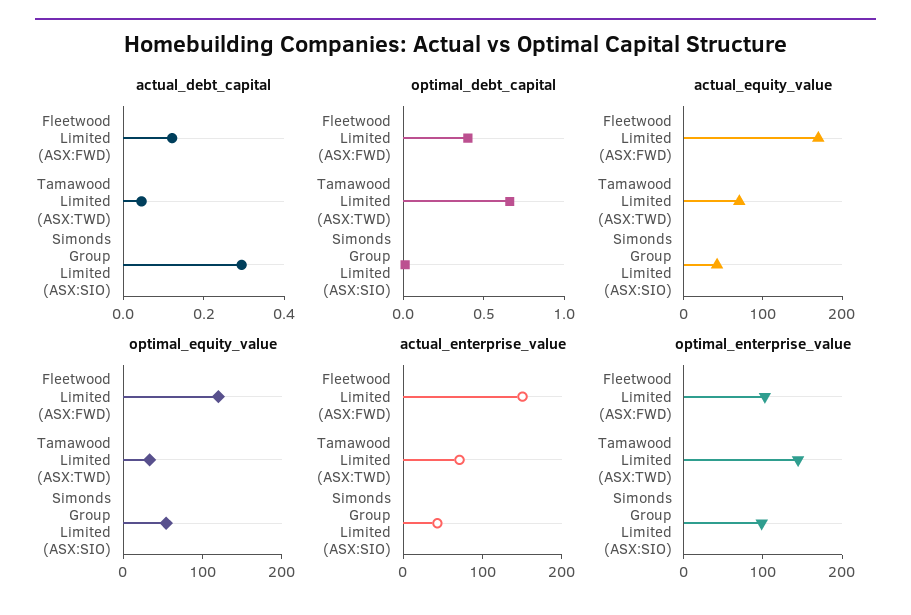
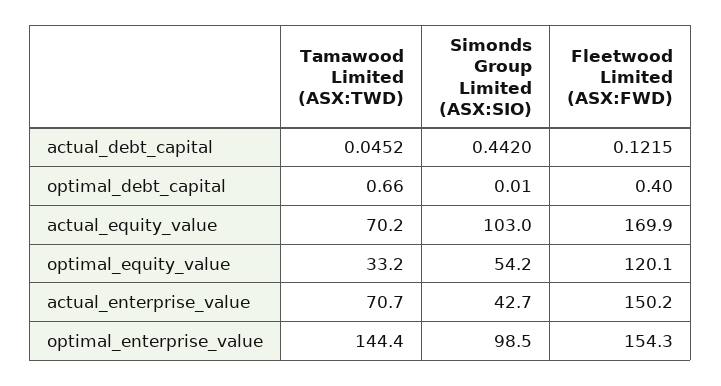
actual_debt_capital, Simonds Group Limited (ASX:SIO): 0.3 -> 0.442
actual_equity_value, Simonds Group Limited (ASX:SIO): 40 -> 103
optimal_enterprise_value, Fleetwood Limited (ASX:FWD): 100 -> 154.3

